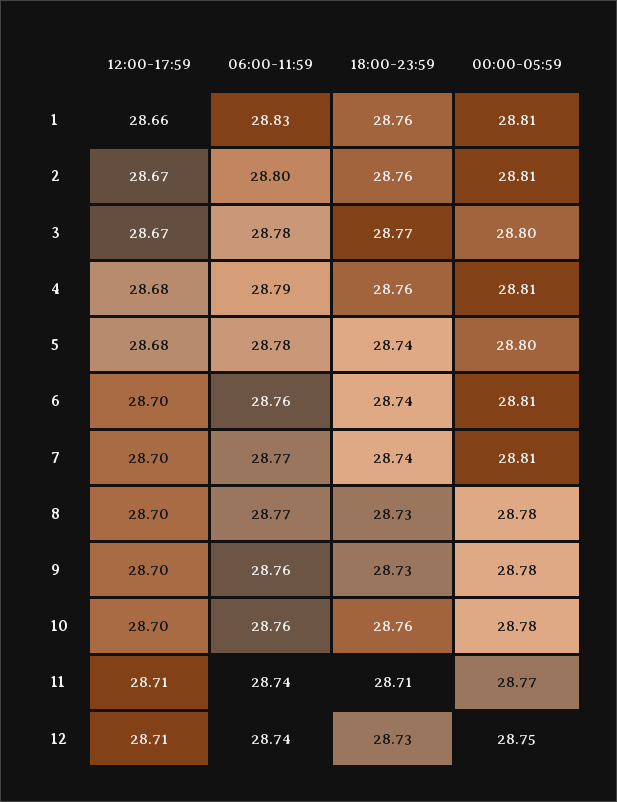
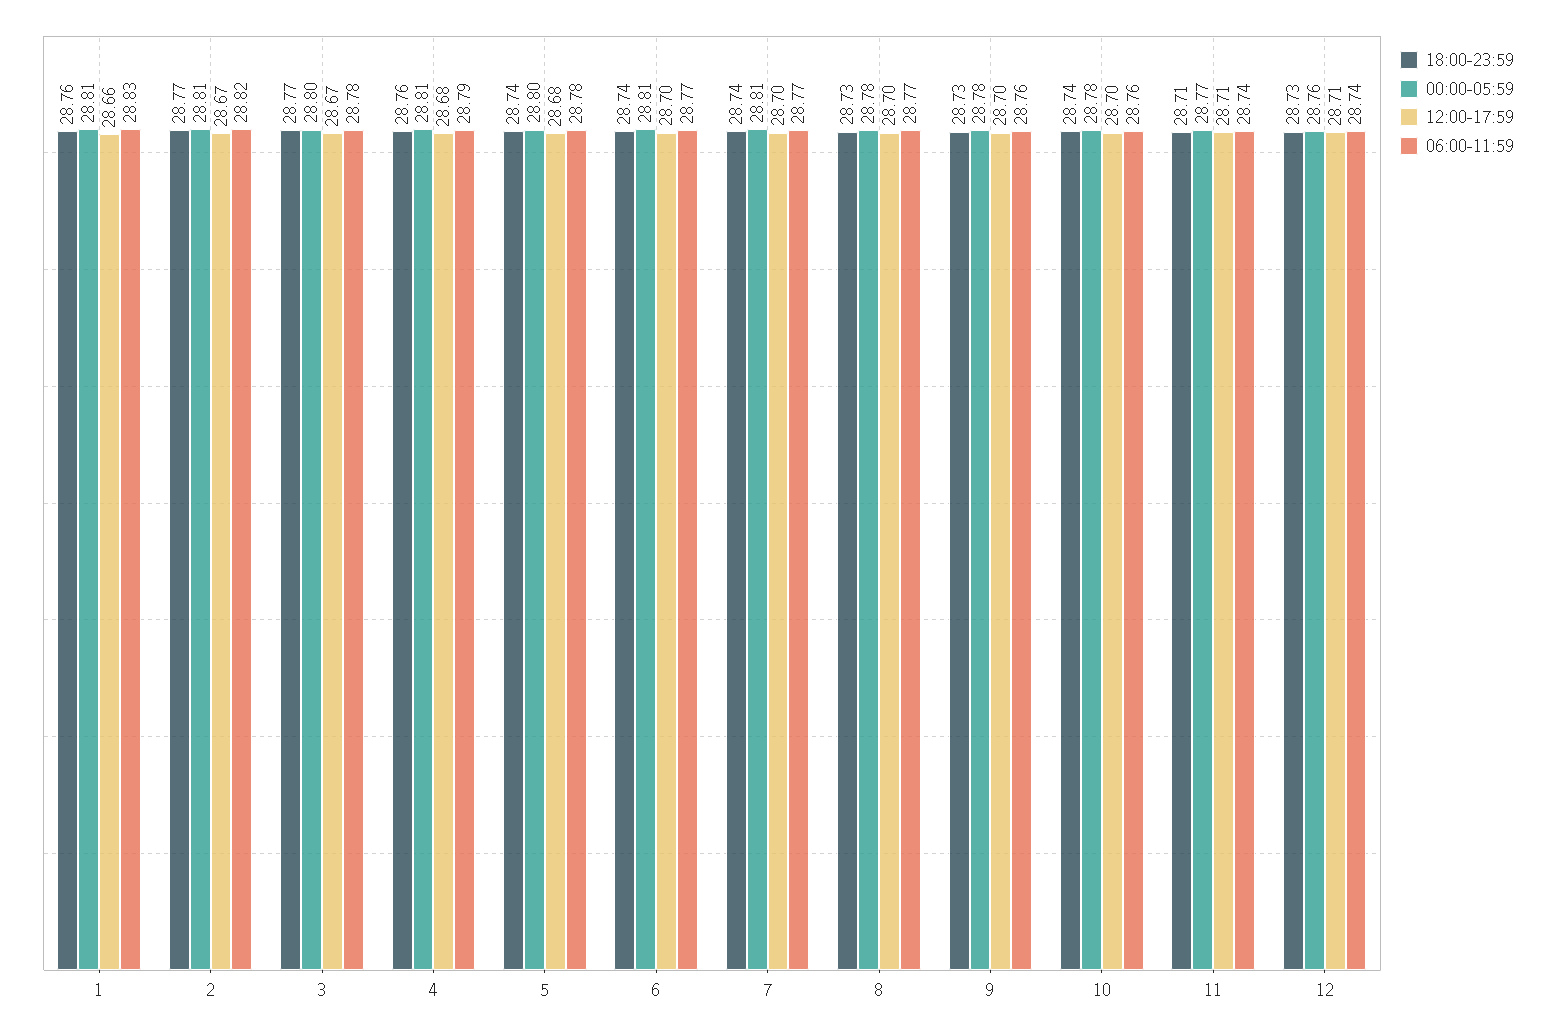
06:00-11:59, 2: 28.8 -> 28.82
18:00-23:59, 2: 28.76 -> 28.77
06:00-11:59, 6: 28.76 -> 28.77
18:00-23:59, 10: 28.76 -> 28.74
00:00-05:59, 12: 28.75 -> 28.76

